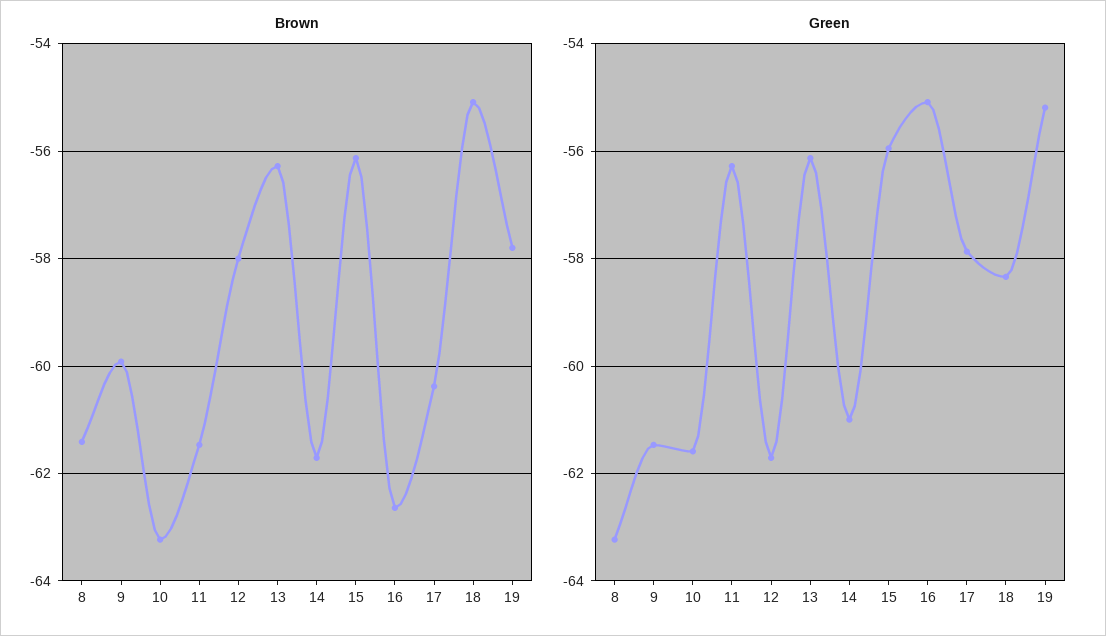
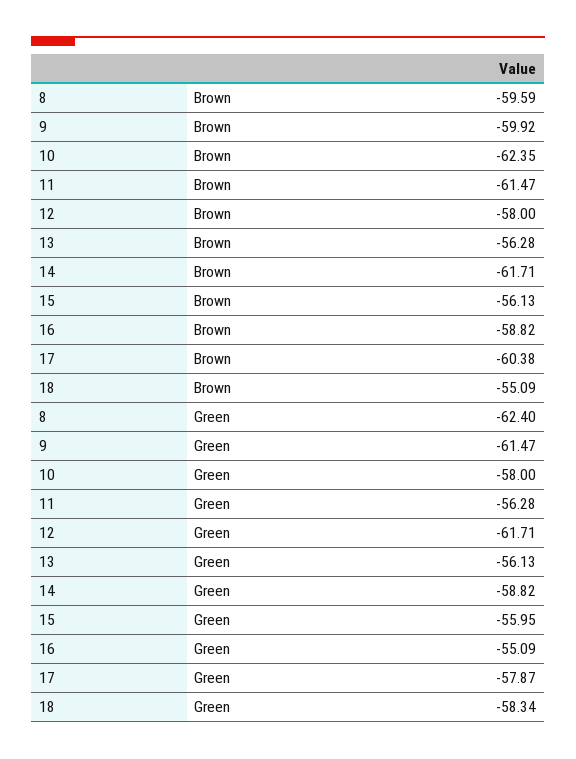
Brown, 8: -61.4 -> -59.59
Brown, 10: -63.2 -> -62.35
Brown, 16: -62.6 -> -58.82
Brown, 19: -57.8 -> none
Green, 8: -63.2 -> -62.4
Green, 10: -61.6 -> -58
Green, 14: -61 -> -58.82
Green, 19: -55.2 -> none

